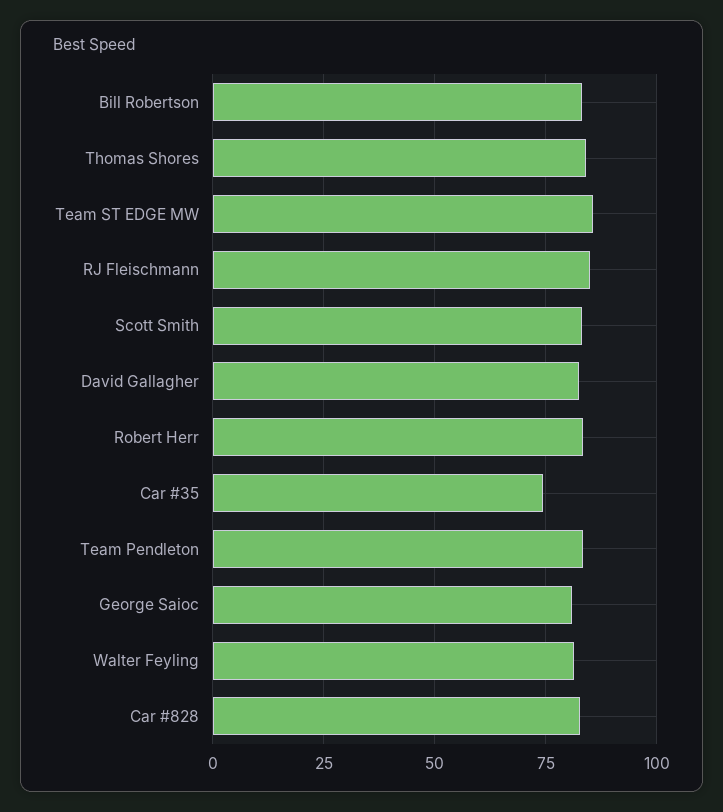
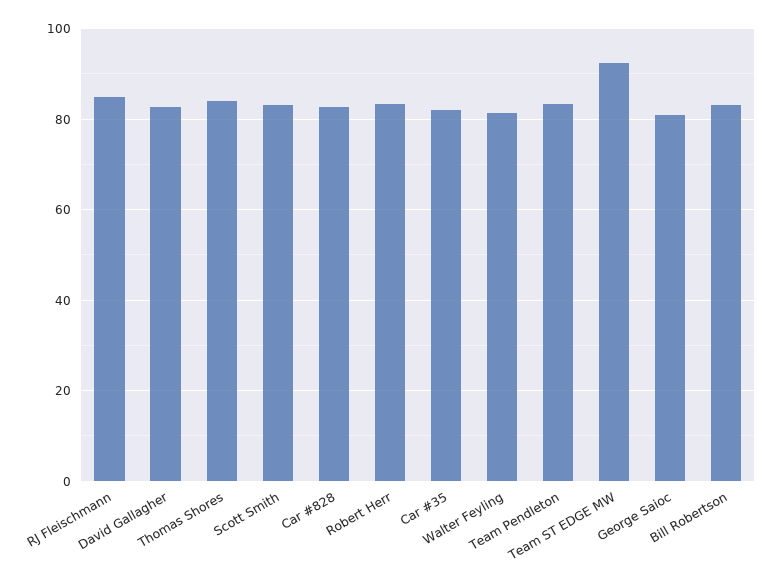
Team ST EDGE MW: 85 -> 92
Car #35: 75 -> 82

